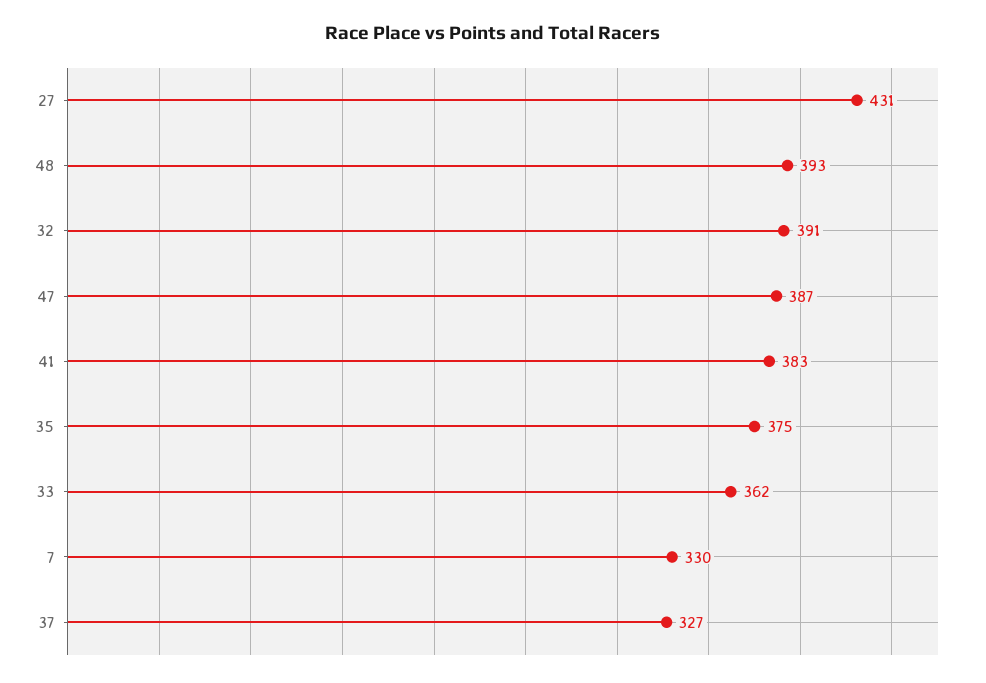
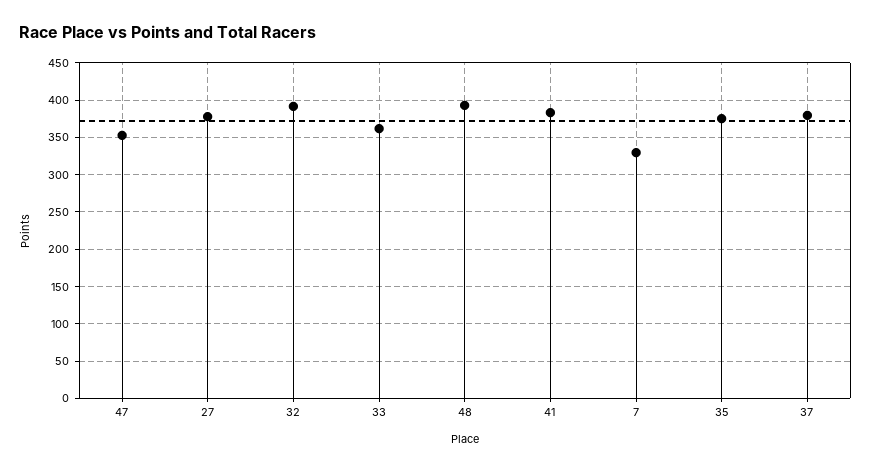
27: 431 -> 380
47: 387 -> 350
37: 327 -> 380

